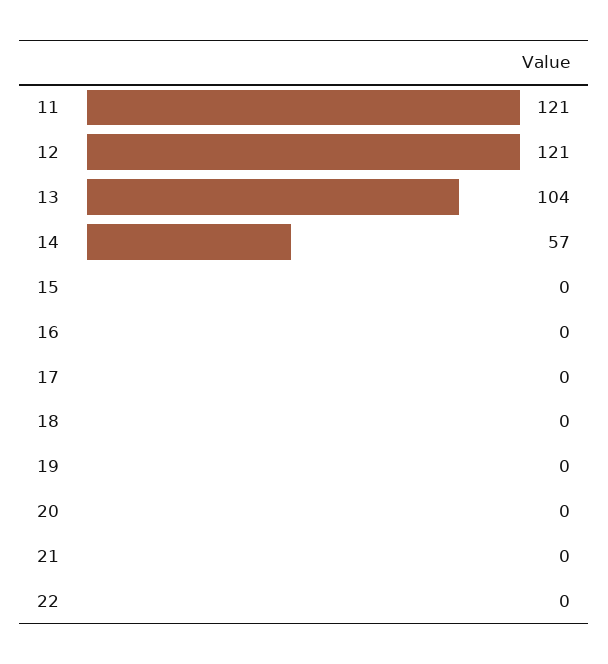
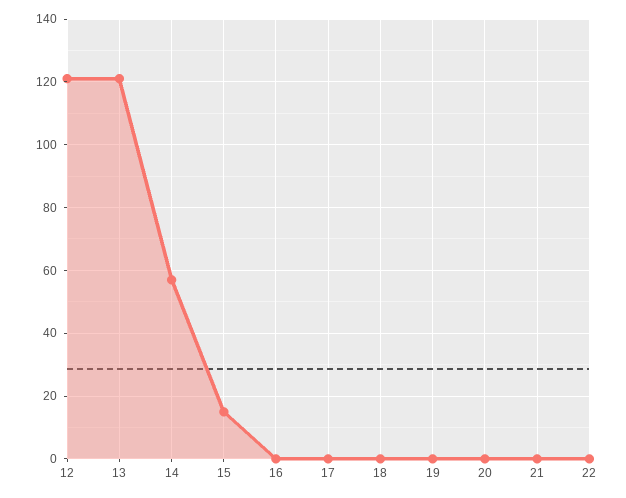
11: 121 -> none
13: 104 -> 120
15: 0 -> 15

